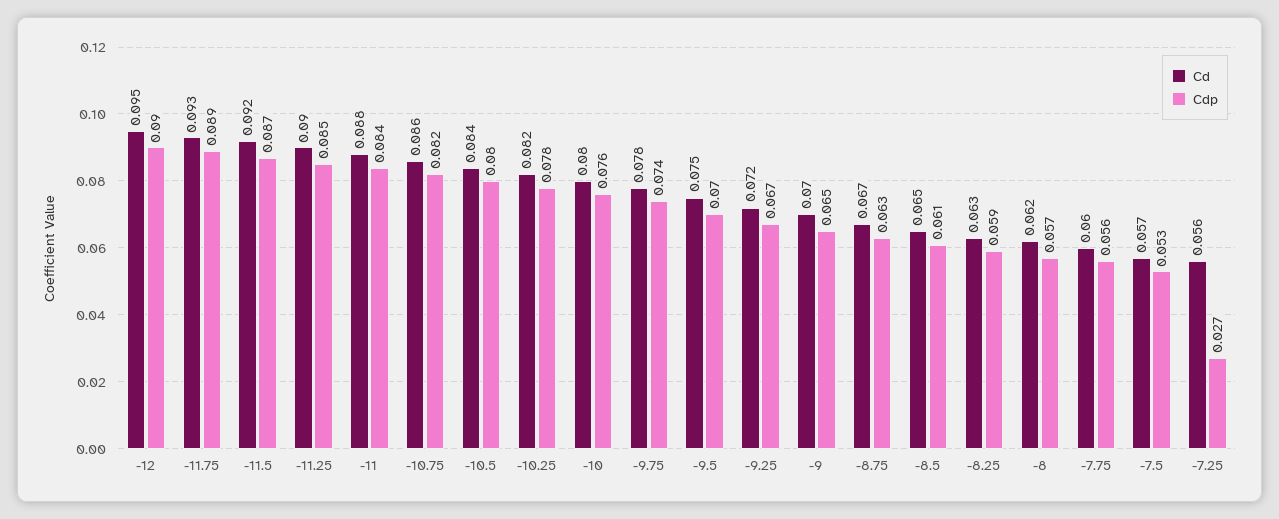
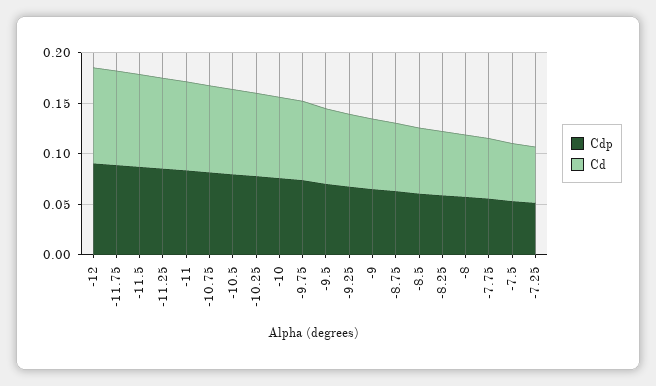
Cdp, -7.25: 0.027 -> 0.05

